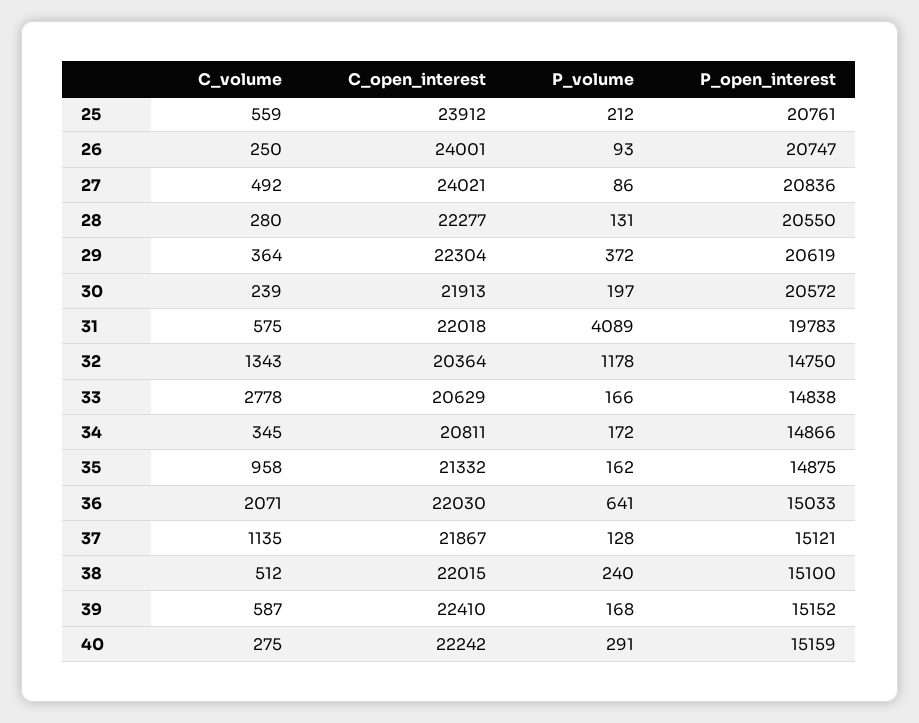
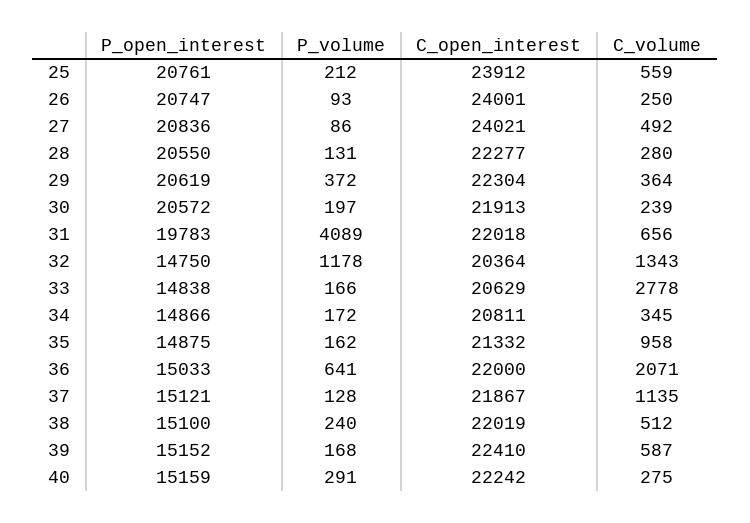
C_volume, 31: 575 -> 656
C_open_interest, 36: 22030 -> 22000
C_open_interest, 38: 22015 -> 22019

